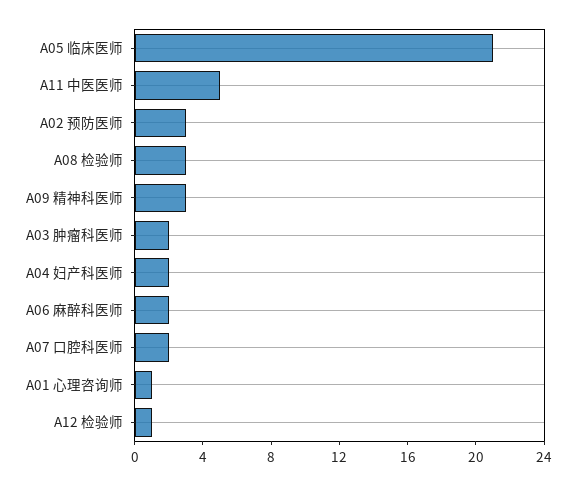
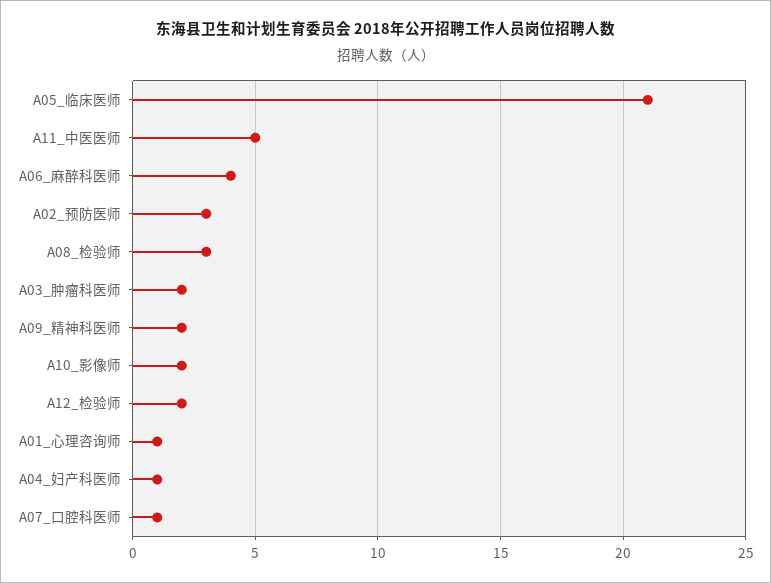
A09 精神科医师: 3 -> 2
A04 妇产科医师: 2 -> 1
A06 麻醉科医师: 2 -> 4
A07 口腔科医师: 2 -> 1
A12 检验师: 1 -> 2
A10_影像师: none -> 2

